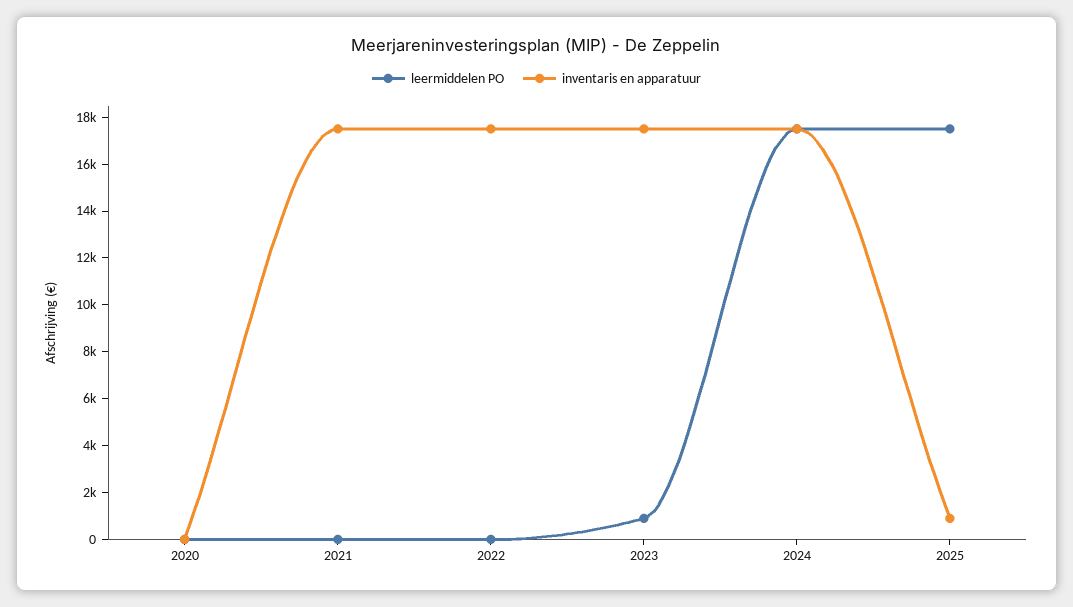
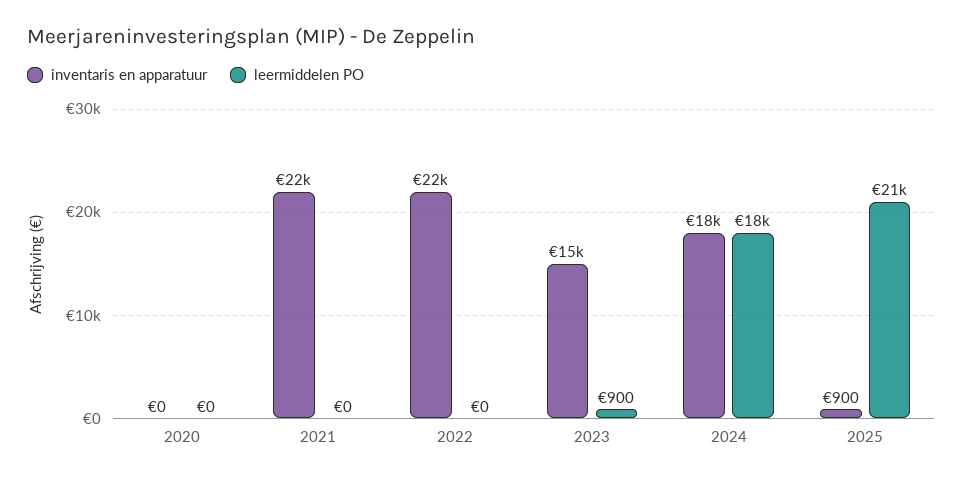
inventaris en apparatuur, 2021: 17500 -> 22000
inventaris en apparatuur, 2022: 17500 -> 22000
inventaris en apparatuur, 2023: 17500 -> 15000
leermiddelen PO, 2025: 17500 -> 21000

